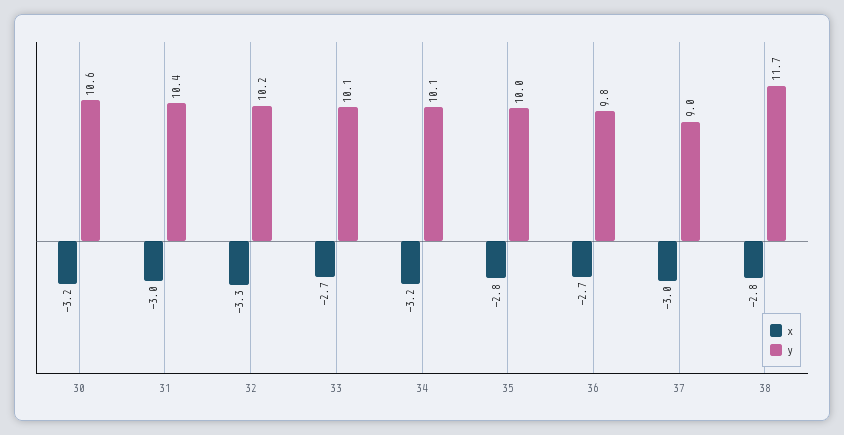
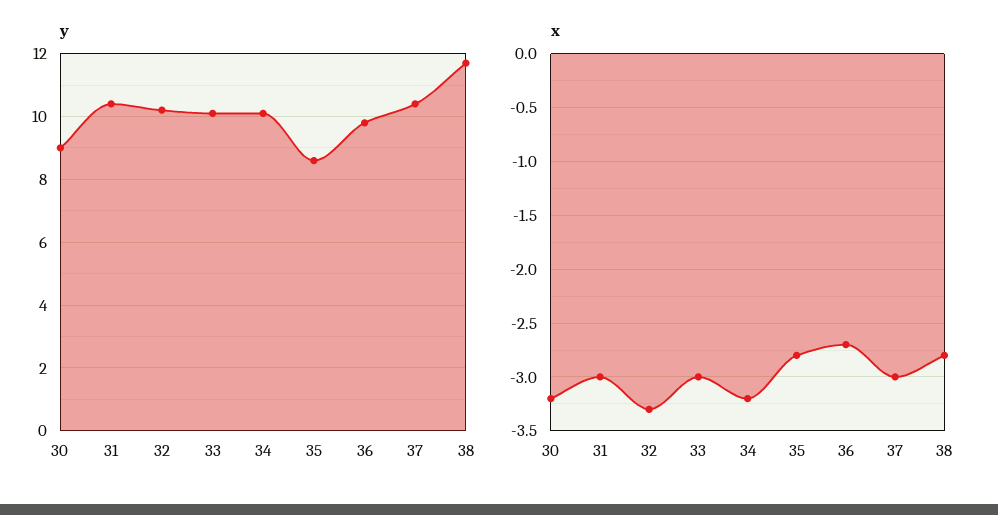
y, 30: 10.6 -> 9
x, 33: -2.7 -> -3
y, 35: 10 -> 8.5
y, 37: 9 -> 10.5

